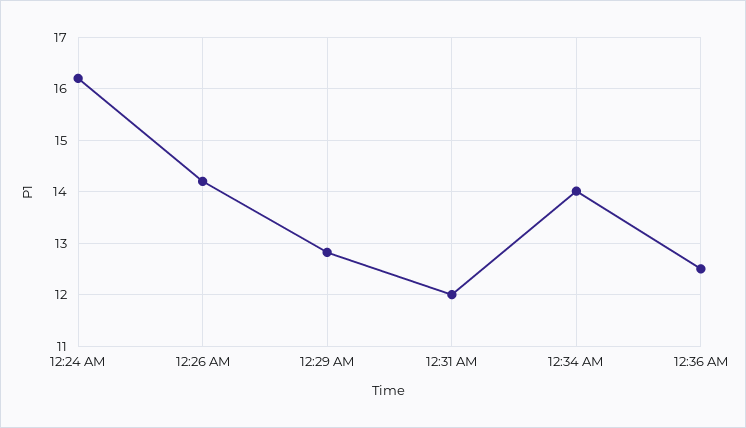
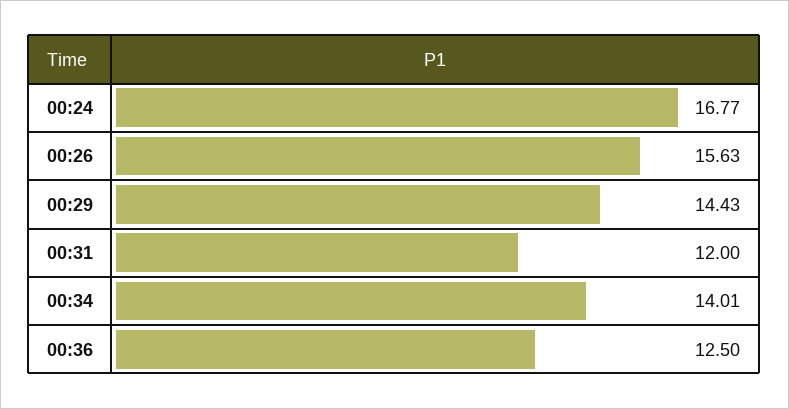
12:24 AM: 16.2 -> 16.77
12:26 AM: 14.2 -> 15.63
12:29 AM: 12.8 -> 14.43

